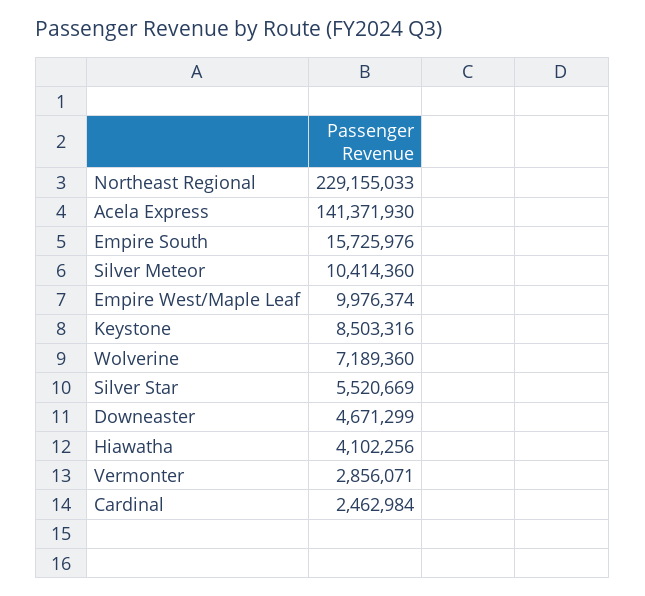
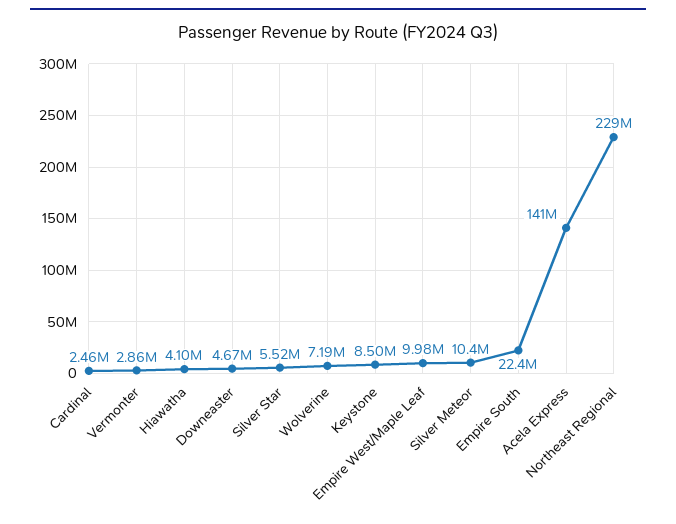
Empire South: 15725976 -> 22400000

